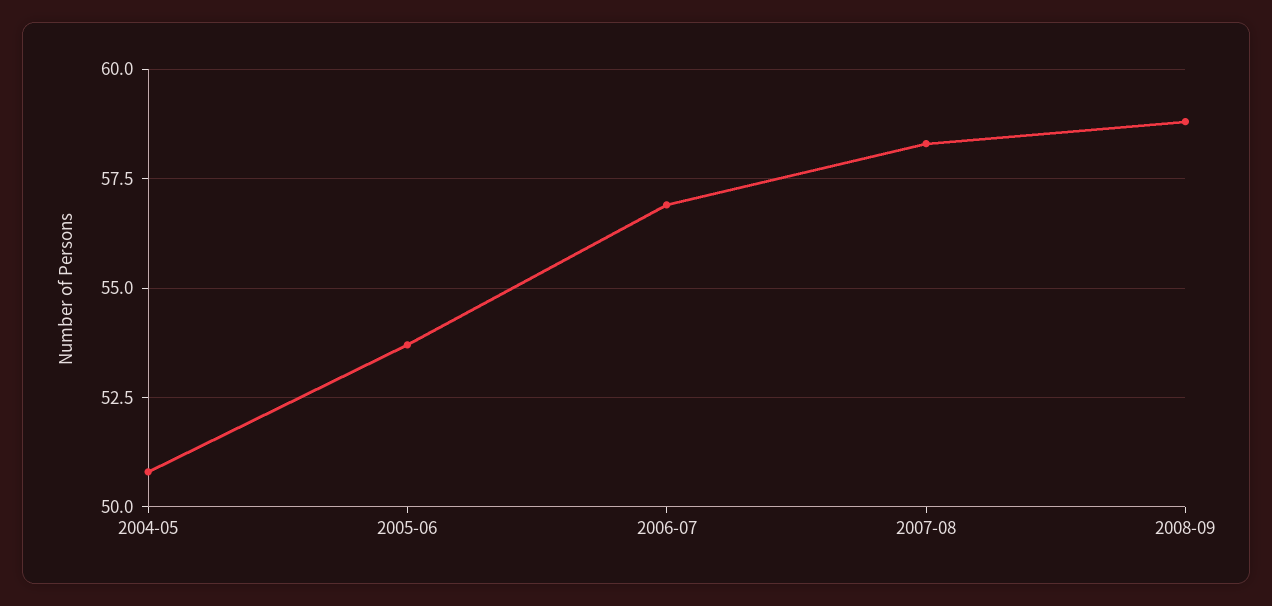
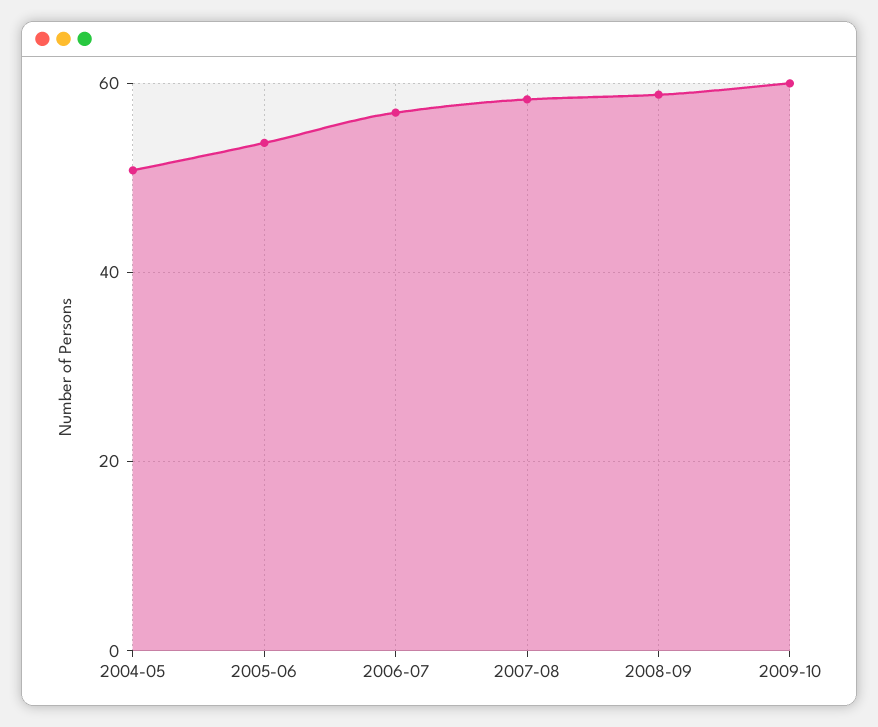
2009-10: none -> 60

